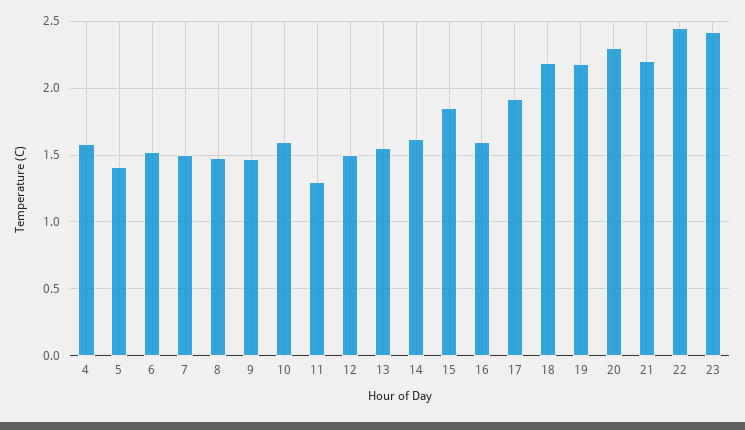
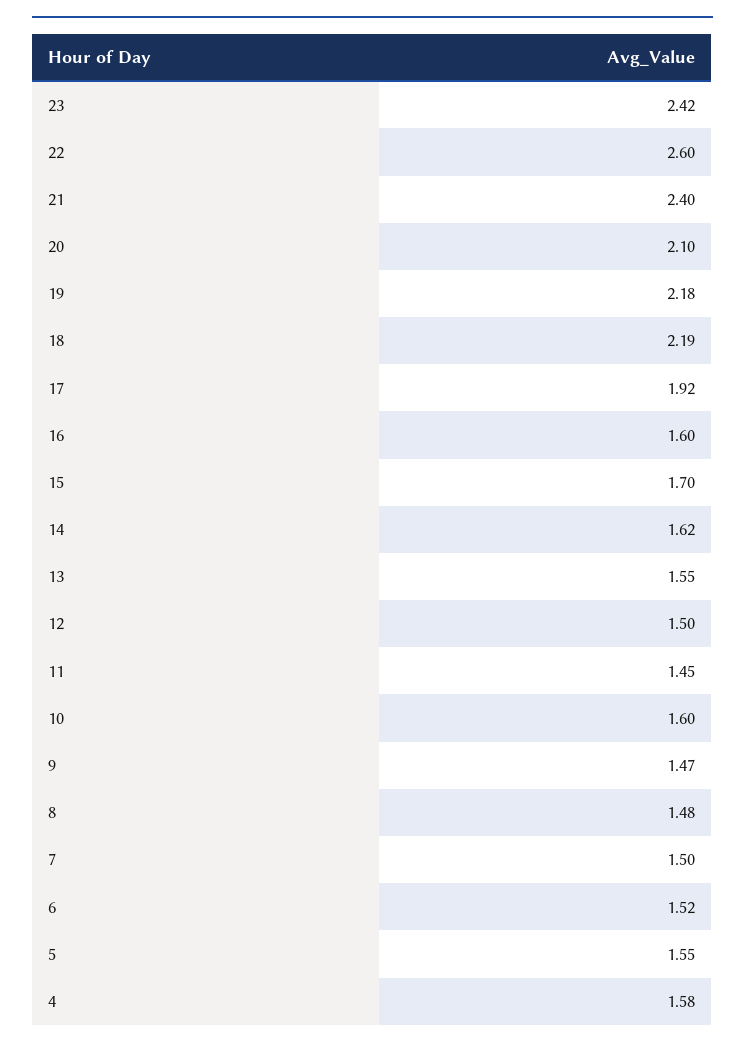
5: 1.4 -> 1.55
11: 1.3 -> 1.45
15: 1.85 -> 1.7
20: 2.3 -> 2.1
21: 2.2 -> 2.4
22: 2.45 -> 2.6

